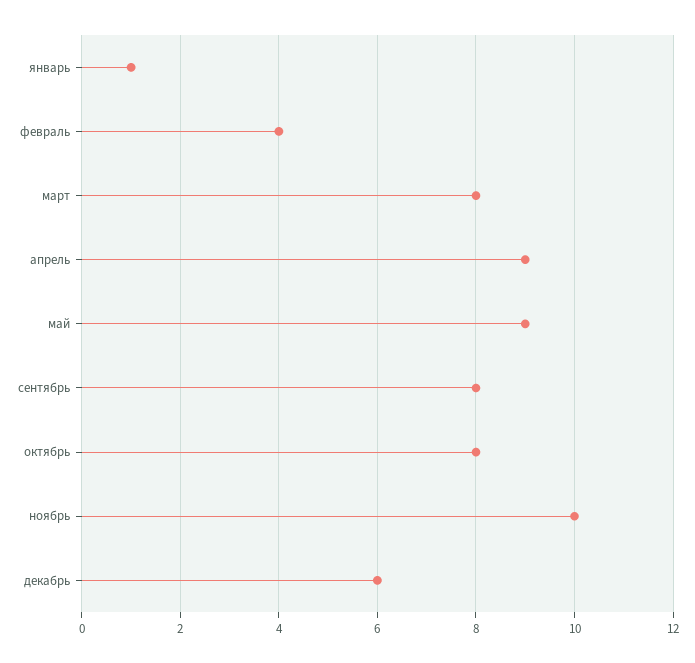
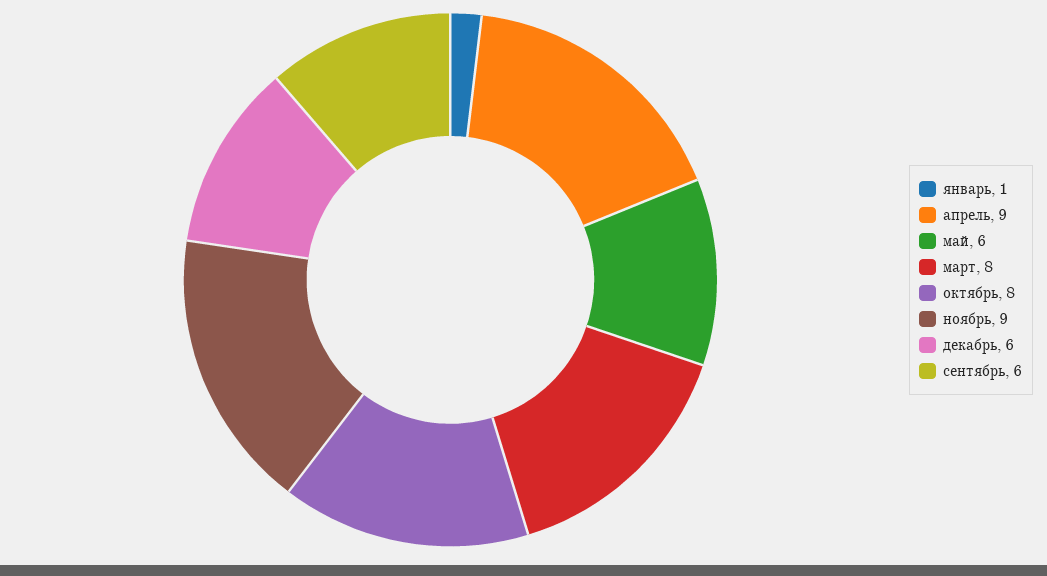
февраль: 4 -> none
май: 9 -> 6
сентябрь: 8 -> 6
ноябрь: 10 -> 9

